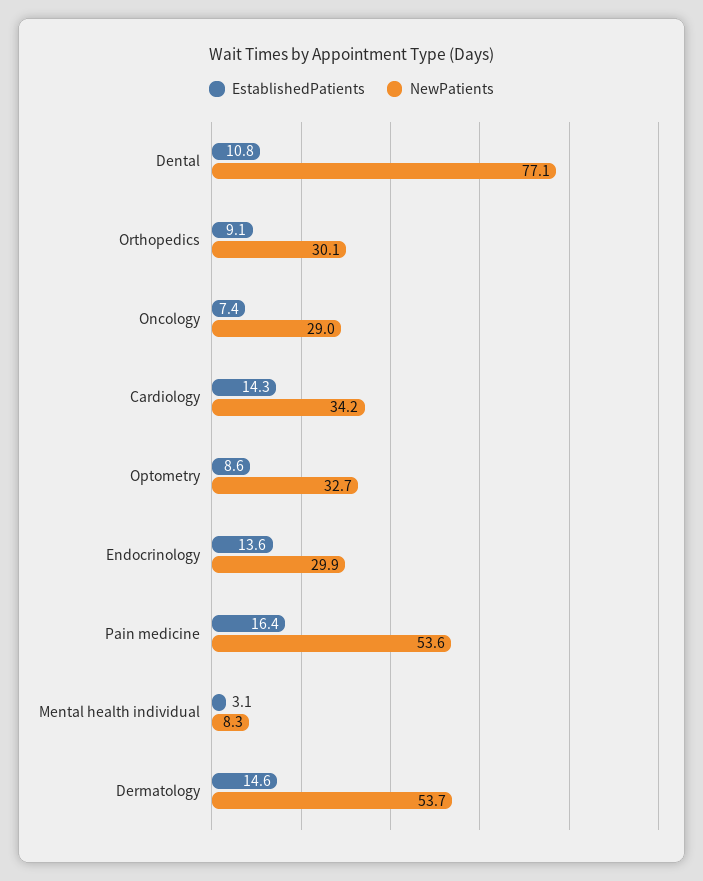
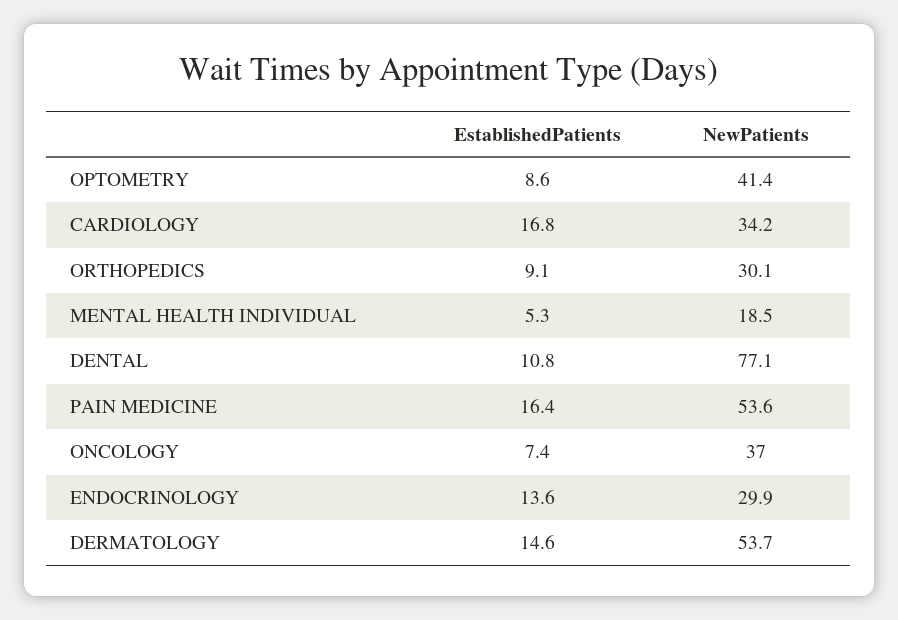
NewPatients, Oncology: 29 -> 37
EstablishedPatients, Cardiology: 14.3 -> 16.8
NewPatients, Optometry: 32.7 -> 41.4
EstablishedPatients, Mental health individual: 3.1 -> 5.3
NewPatients, Mental health individual: 8.3 -> 18.5

